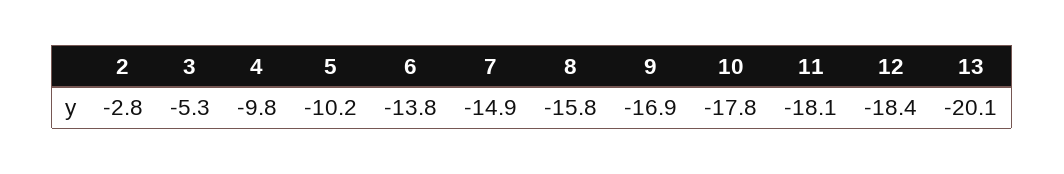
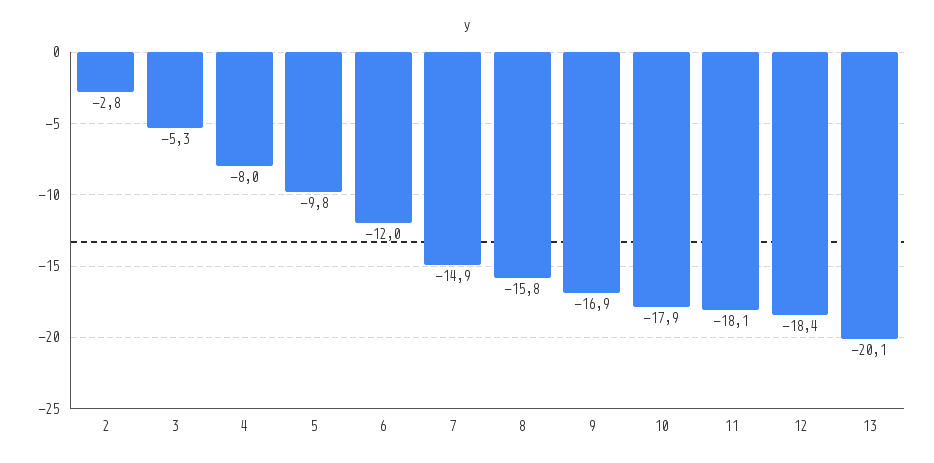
4: -9.8 -> -8
5: -10.2 -> -9.8
6: -13.8 -> -12
10: -17.8 -> -17.9

